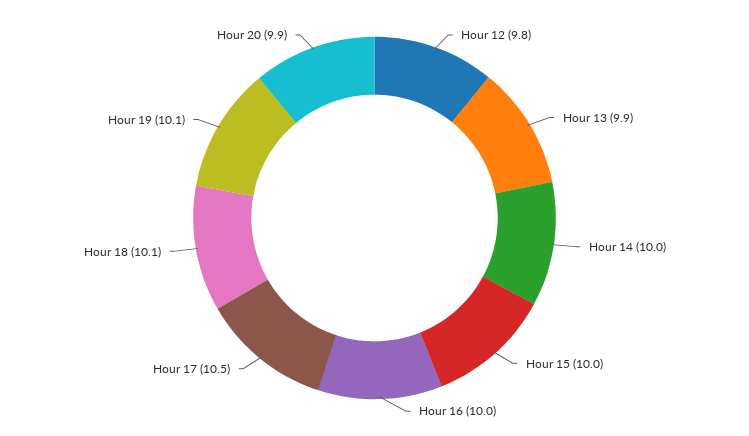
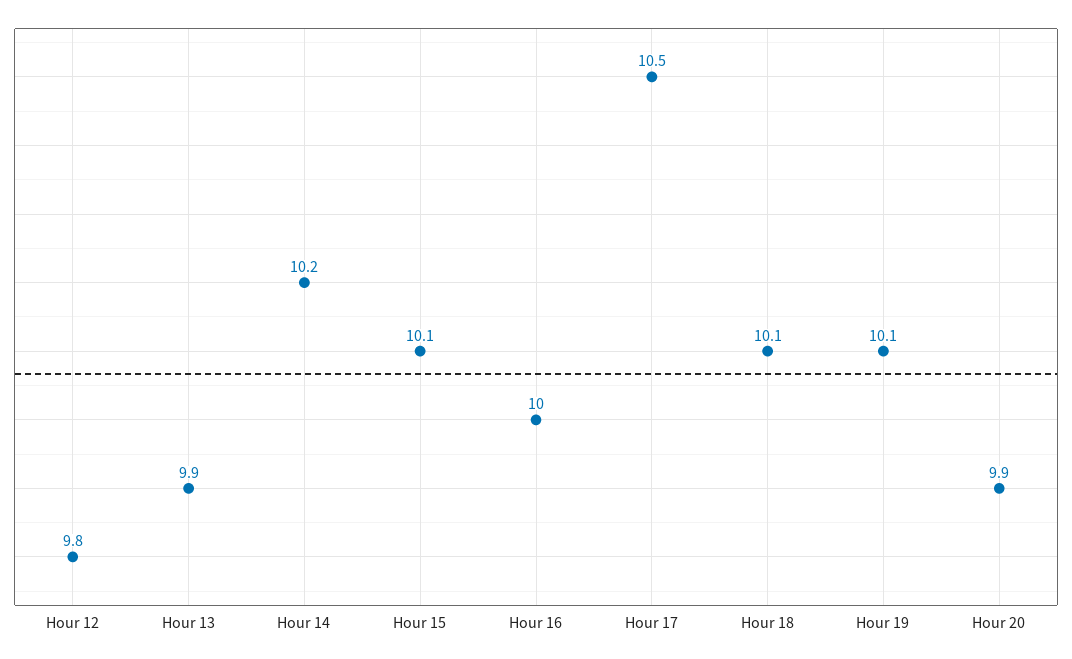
Hour 14: 10 -> 10.2
Hour 15: 10 -> 10.1

